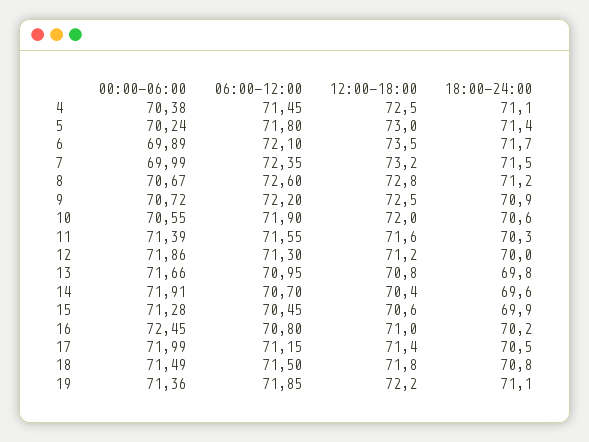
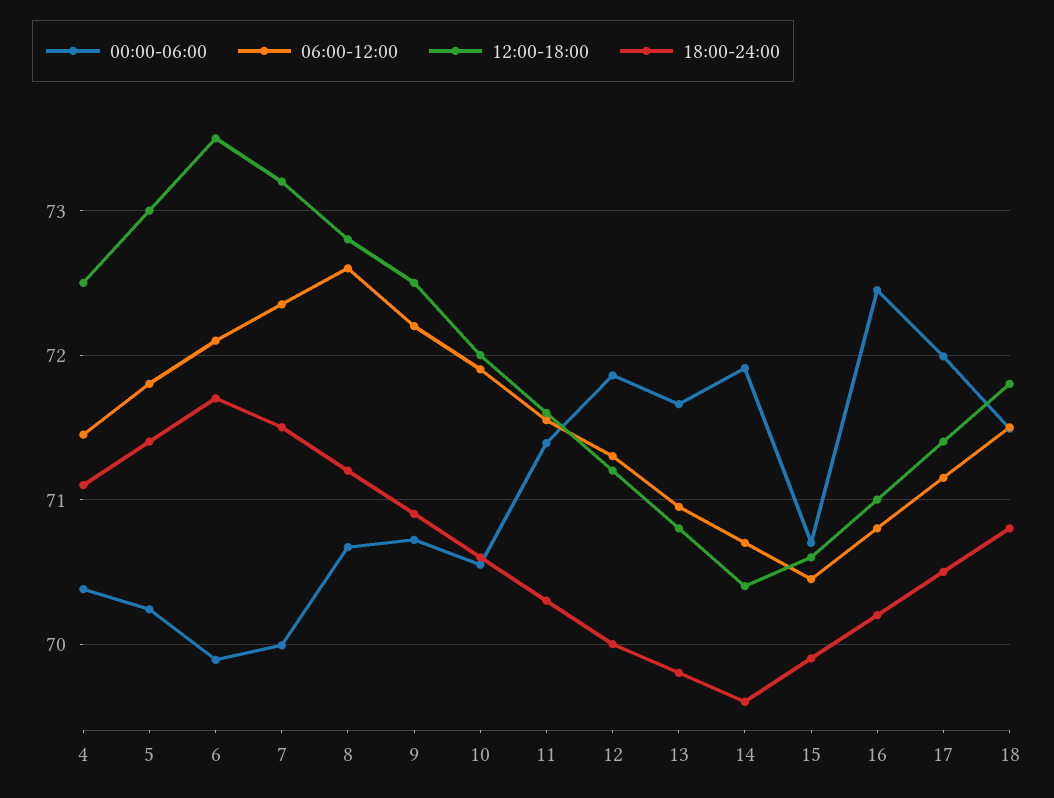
00:00-06:00, 15: 71.28 -> 70.7
00:00-06:00, 19: 71.36 -> none
06:00-12:00, 19: 71.85 -> none
12:00-18:00, 19: 72.2 -> none
18:00-24:00, 19: 71.1 -> none

